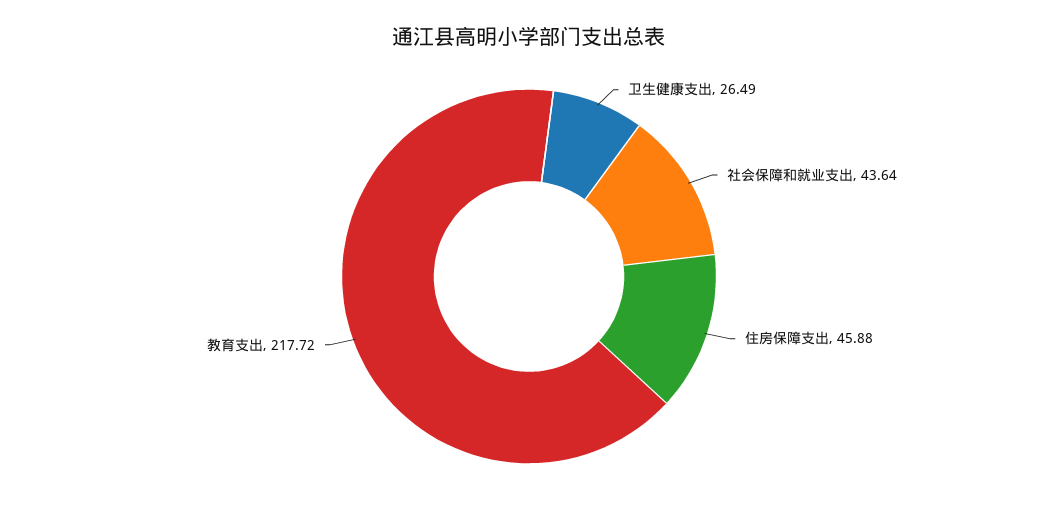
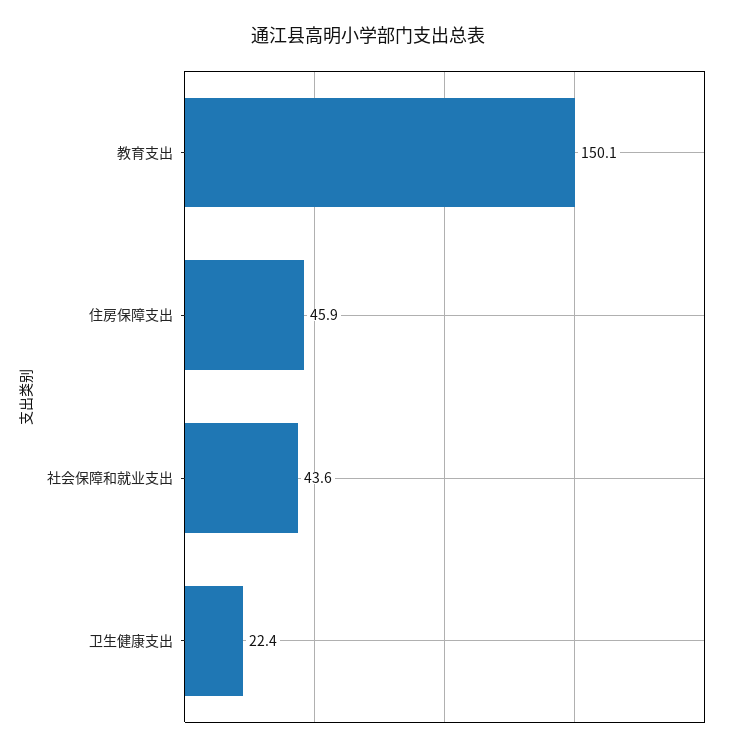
卫生健康支出: 26.49 -> 22.4
教育支出: 217.72 -> 150.1

